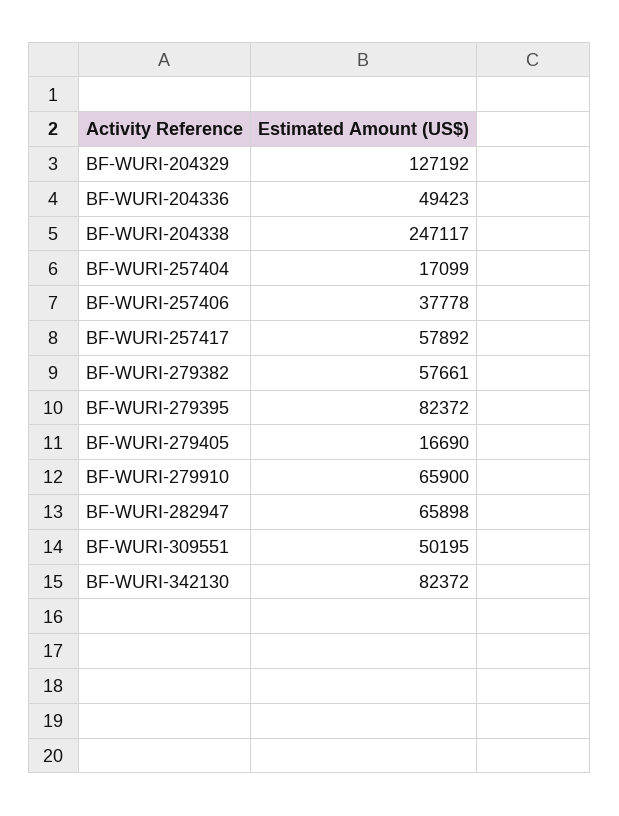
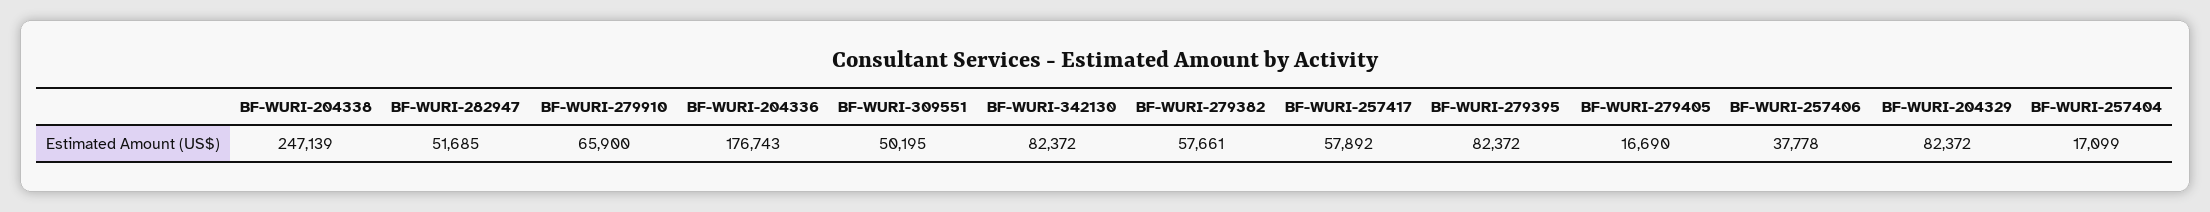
BF-WURI-204329: 127192 -> 82372
BF-WURI-204336: 49423 -> 176743
BF-WURI-204338: 247117 -> 247139
BF-WURI-282947: 65898 -> 51685

